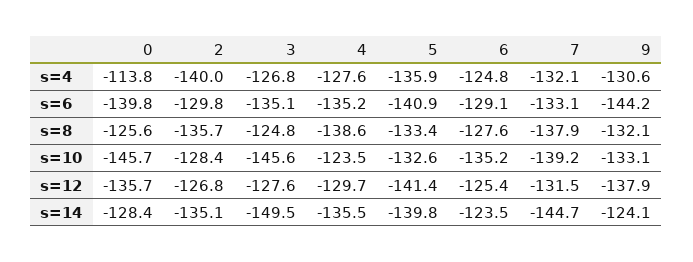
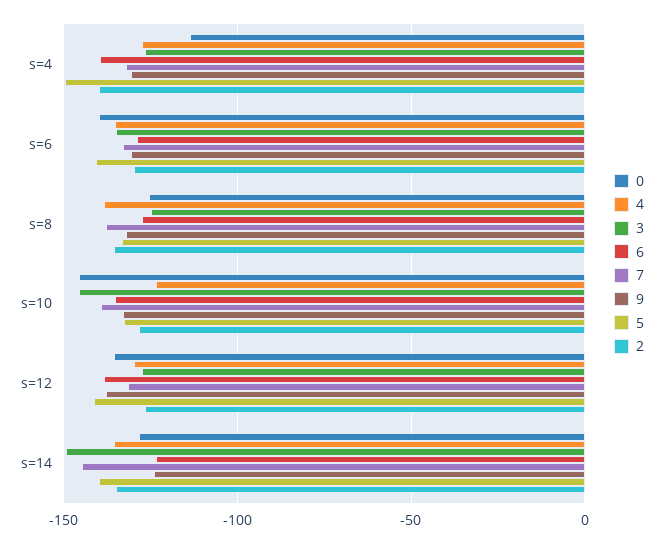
5, s=4: -135.9 -> -150
6, s=4: -124.8 -> -140
9, s=6: -144.2 -> -130
6, s=12: -125.4 -> -140

